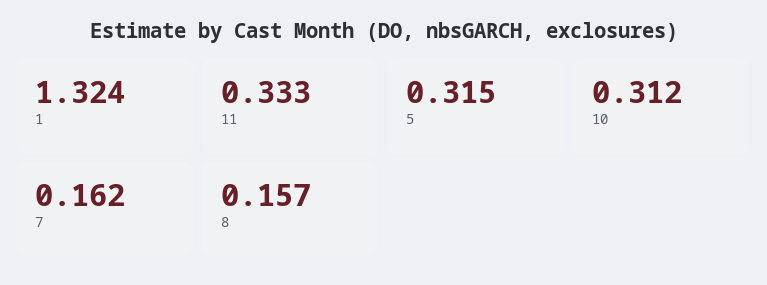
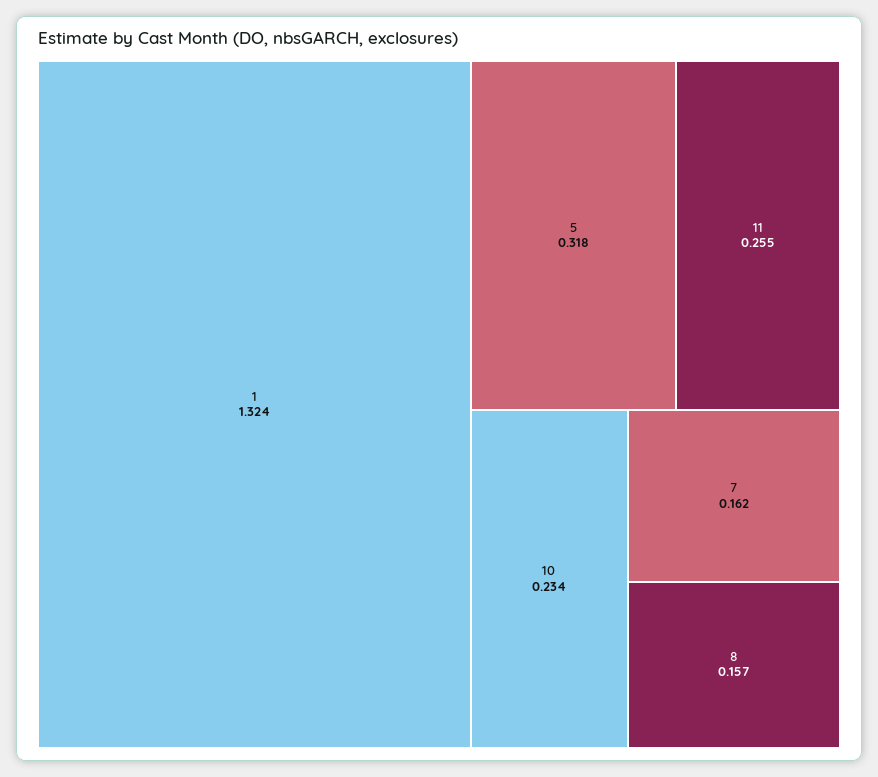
11: 0.333 -> 0.255
5: 0.315 -> 0.318
10: 0.312 -> 0.234

